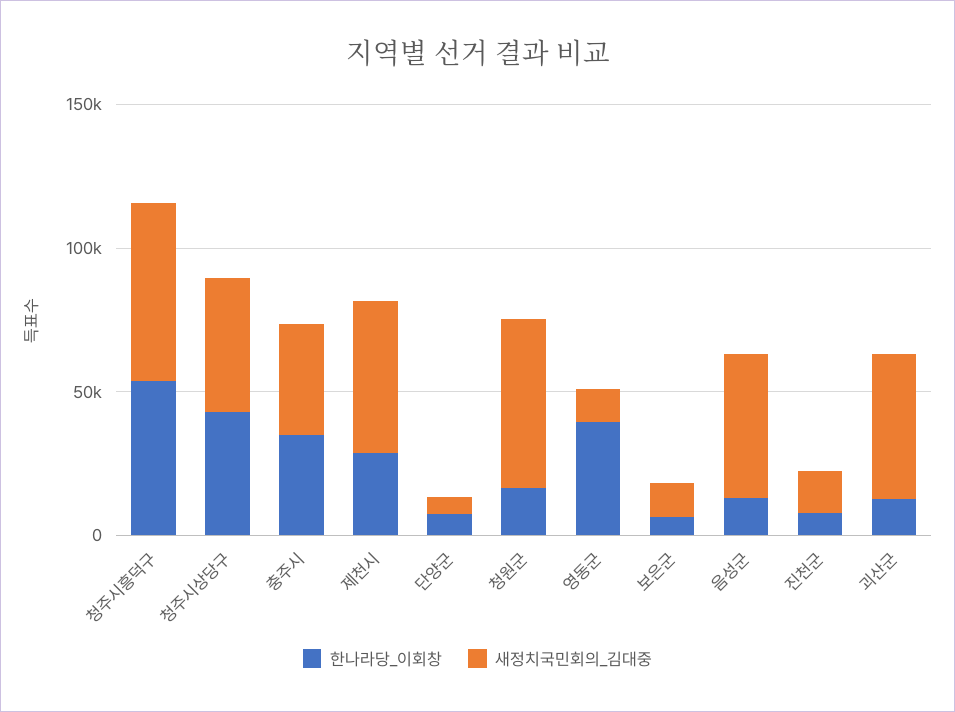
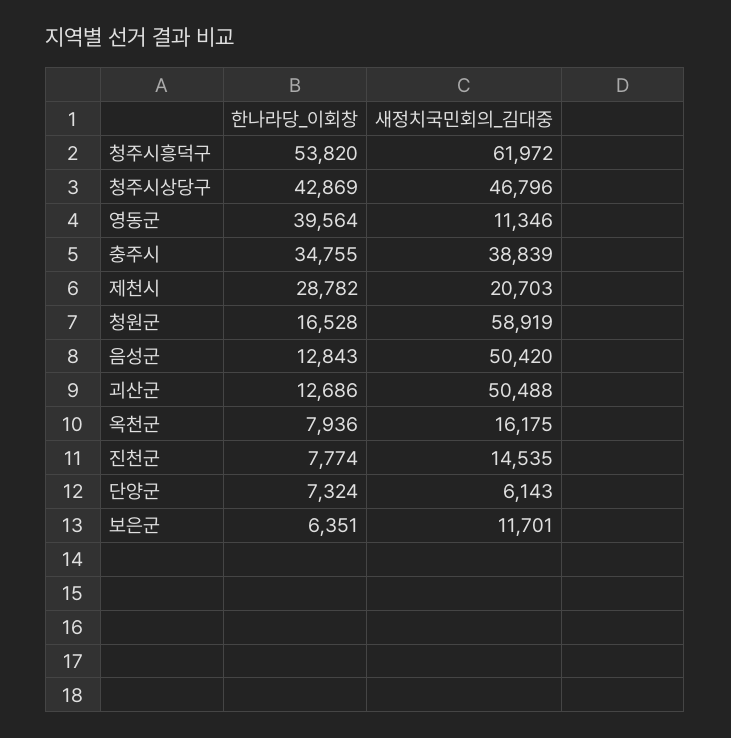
새정치국민회의_김대중, 제천시: 50000 -> 20703
한나라당_이회창, 옥천군: none -> 7936
새정치국민회의_김대중, 옥천군: none -> 16175

